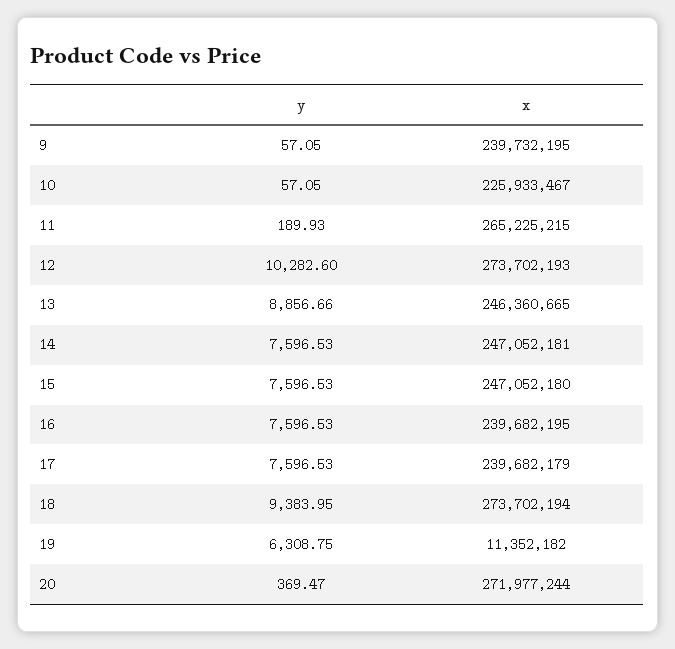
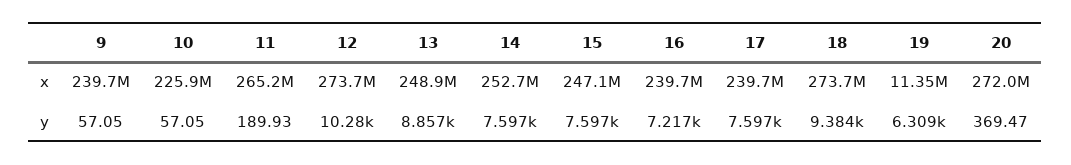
x, 13: 246360665 -> 248900000
x, 14: 247052181 -> 252700000
y, 16: 7596.53 -> 7217

